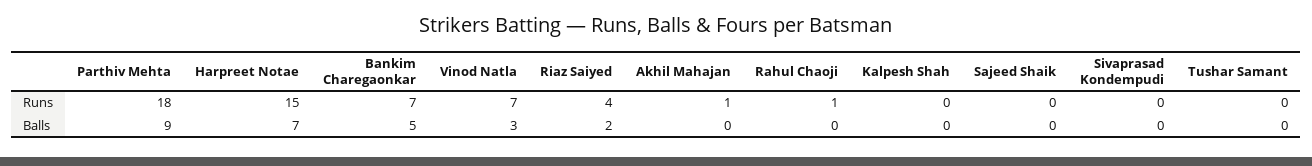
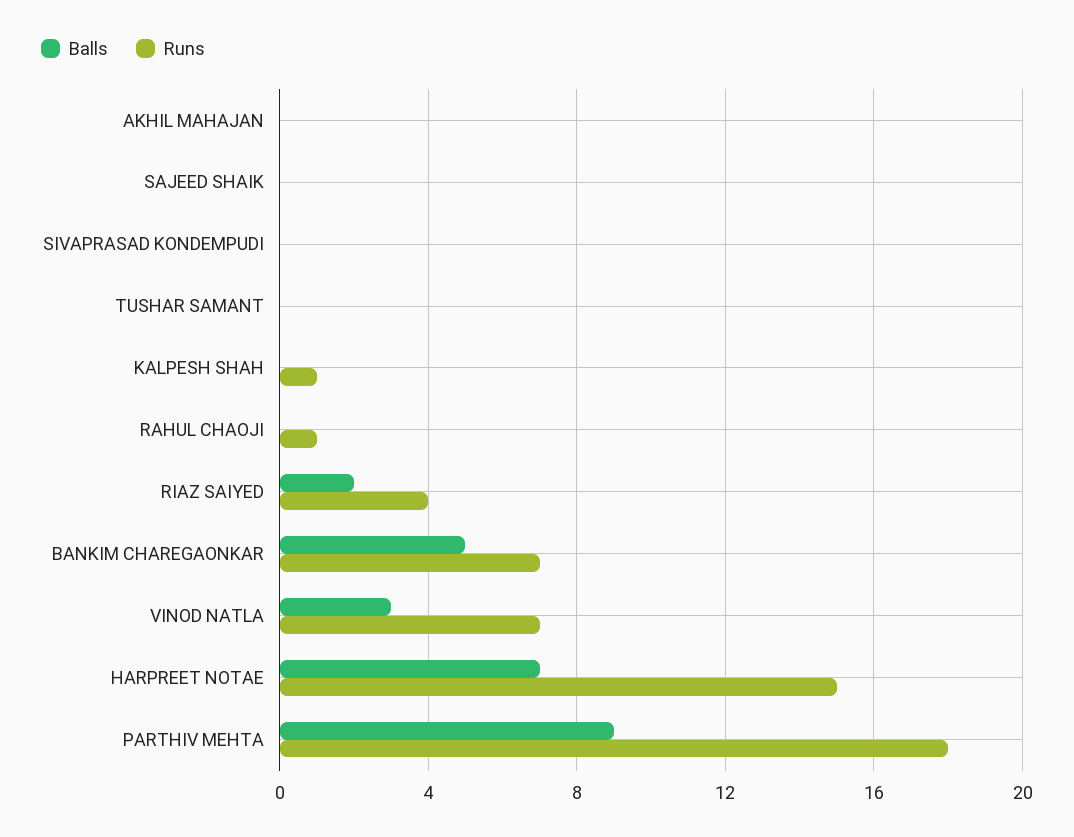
Runs, Akhil Mahajan: 1 -> 0
Runs, Kalpesh Shah: 0 -> 1

